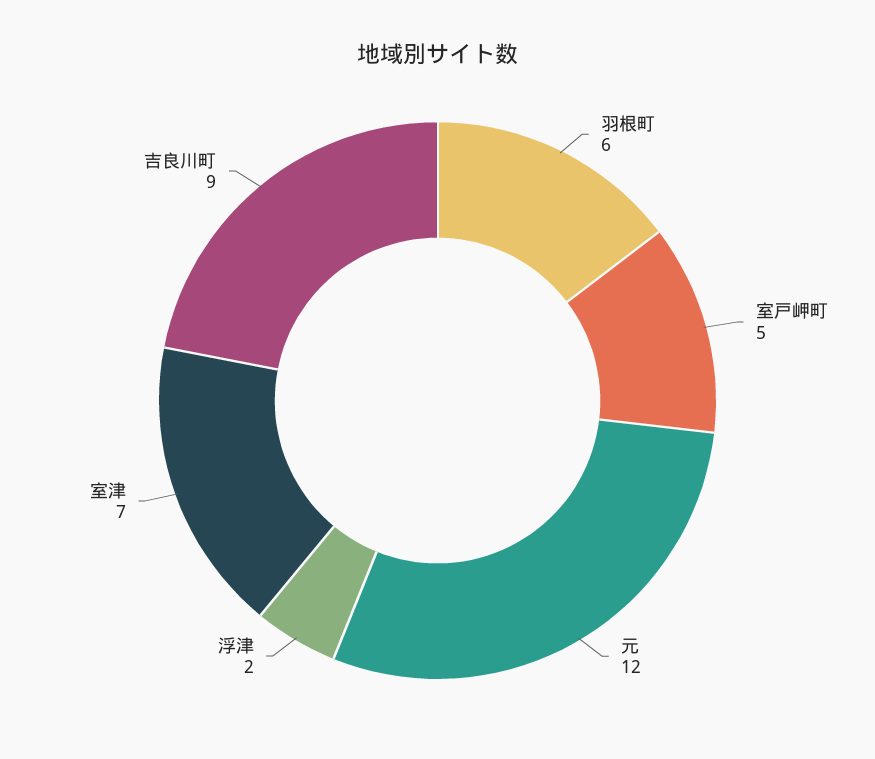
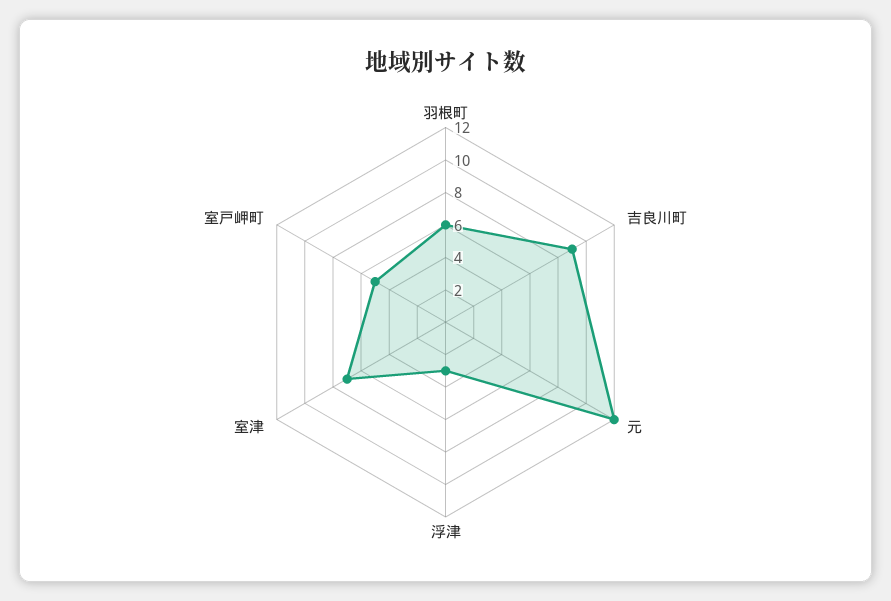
浮津: 2 -> 3

